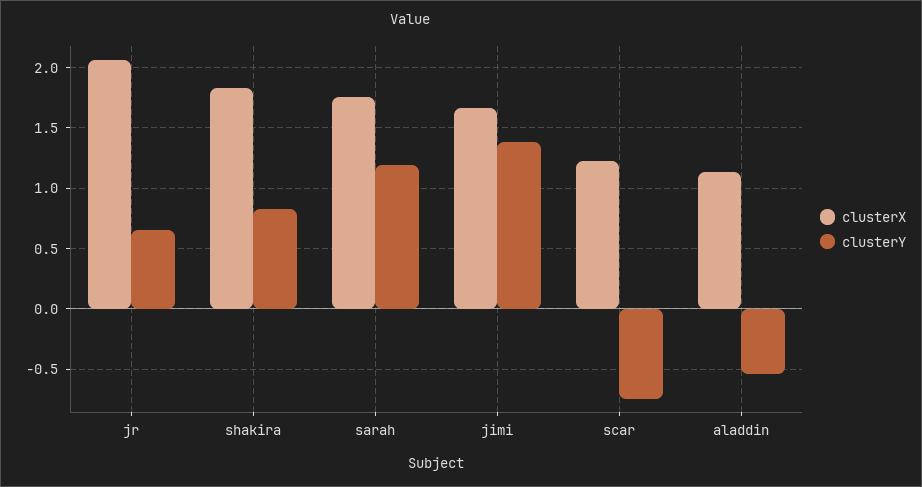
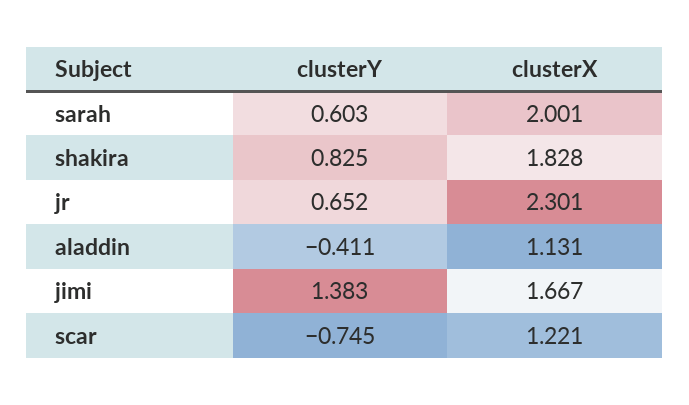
clusterX, jr: 2.05 -> 2.301
clusterX, sarah: 1.75 -> 2.001
clusterY, sarah: 1.2 -> 0.603
clusterY, aladdin: -0.55 -> -0.411

